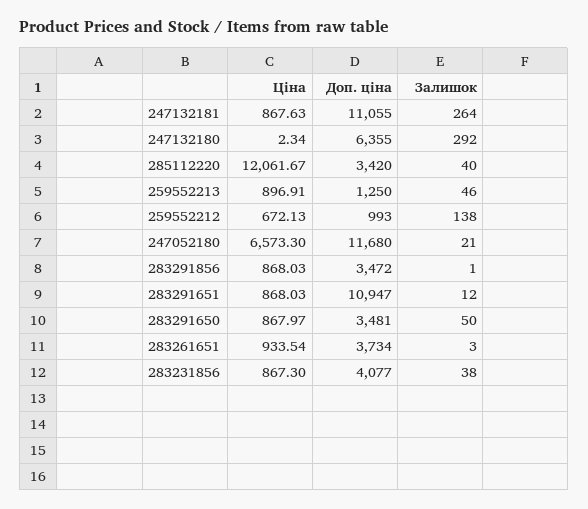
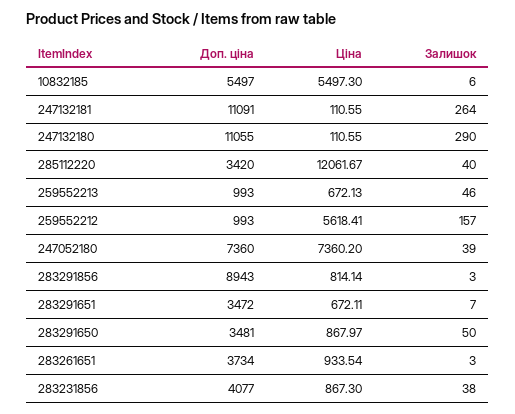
Ціна, 247132181: 867.63 -> 110.55
Доп. ціна, 247132181: 11055 -> 11091
Ціна, 247132180: 2.34 -> 110.55
Доп. ціна, 247132180: 6355 -> 11055
Залишок, 247132180: 292 -> 290
Ціна, 259552213: 896.91 -> 672.13
Доп. ціна, 259552213: 1250 -> 993
Ціна, 259552212: 672.13 -> 5618.41
Залишок, 259552212: 138 -> 157
Ціна, 247052180: 6573.3 -> 7360.2
Доп. ціна, 247052180: 11680 -> 7360
Залишок, 247052180: 21 -> 39
Ціна, 283291856: 868.03 -> 814.14
Доп. ціна, 283291856: 3472 -> 8943
Залишок, 283291856: 1 -> 3
Ціна, 283291651: 868.03 -> 672.11
Доп. ціна, 283291651: 10947 -> 3472
Залишок, 283291651: 12 -> 7
Доп. ціна, 10832185: none -> 5497
Ціна, 10832185: none -> 5497.3
Залишок, 10832185: none -> 6

